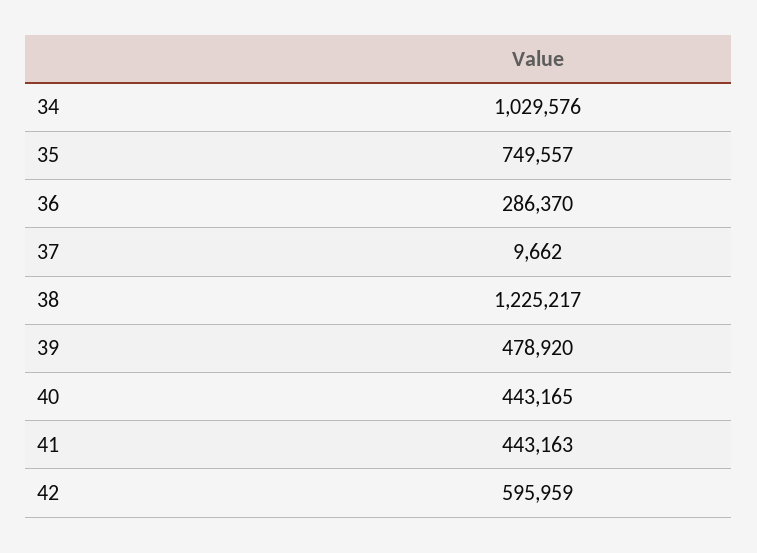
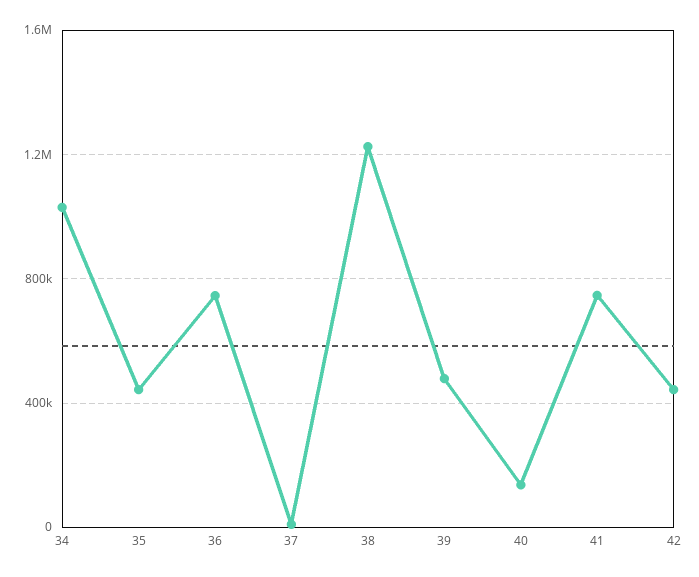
35: 749557 -> 450000
36: 286370 -> 750000
40: 443165 -> 150000
41: 443163 -> 750000
42: 595959 -> 450000

